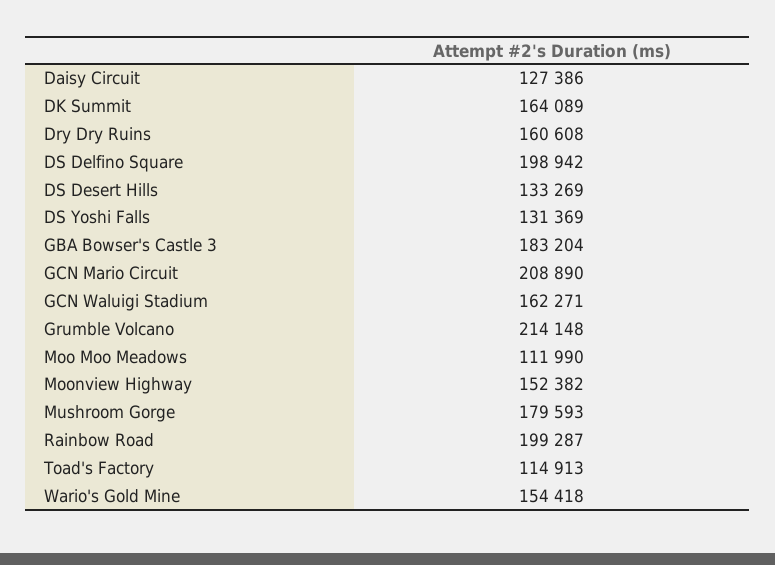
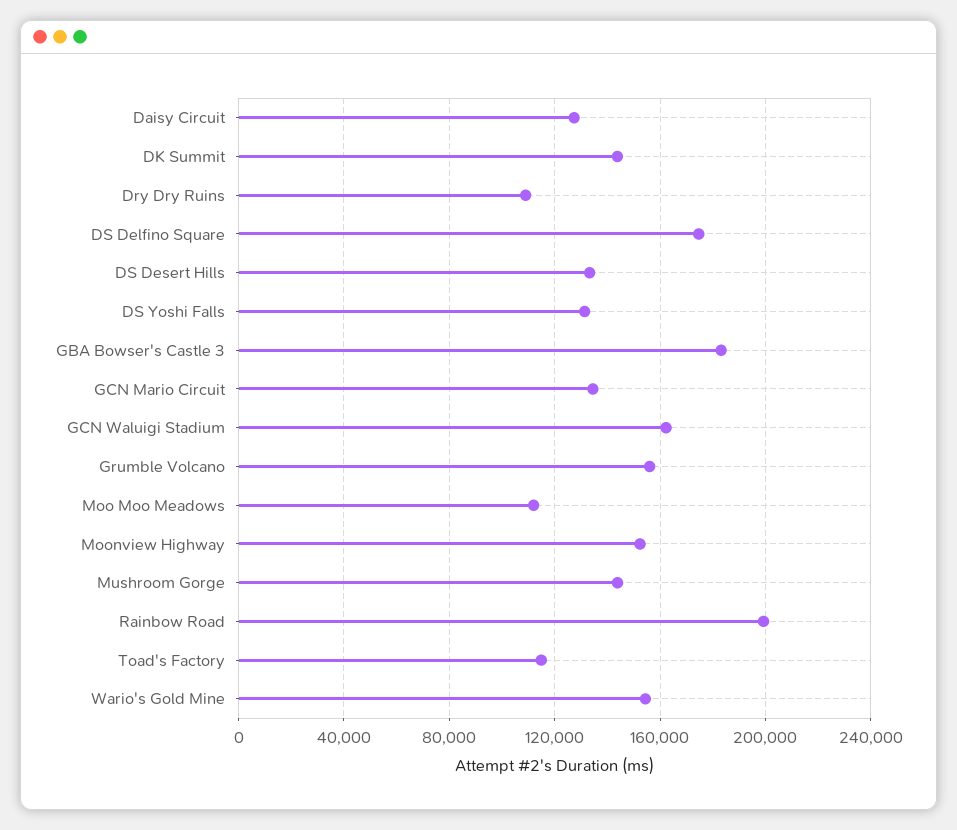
DK Summit: 164089 -> 145000
Dry Dry Ruins: 160608 -> 110000
DS Delfino Square: 198942 -> 175000
GCN Mario Circuit: 208890 -> 135000
Grumble Volcano: 214148 -> 155000
Mushroom Gorge: 179593 -> 145000

